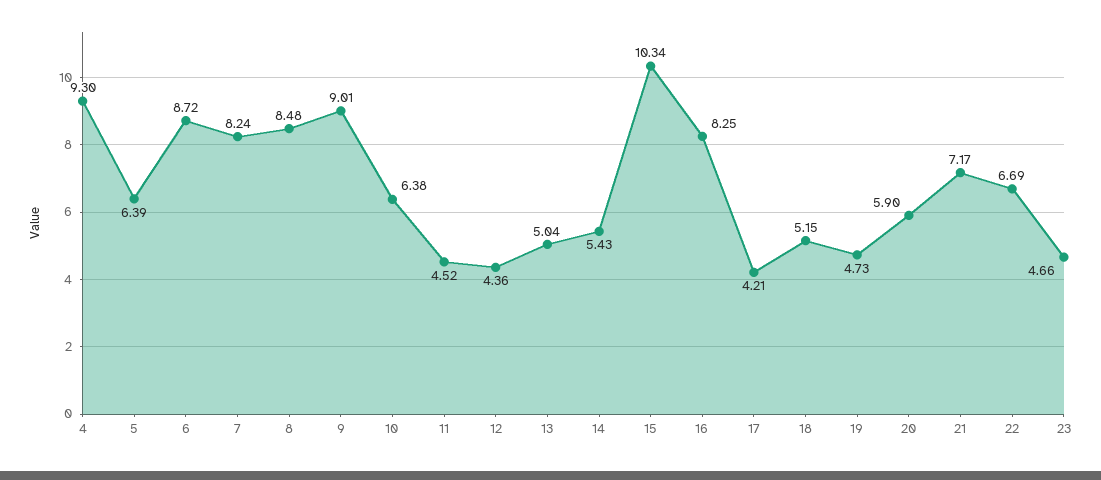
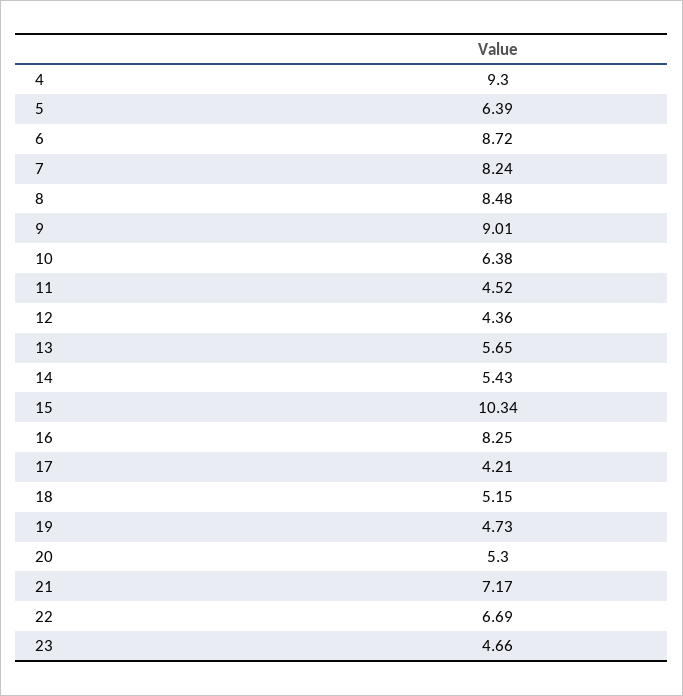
13: 5.04 -> 5.65
20: 5.9 -> 5.3

